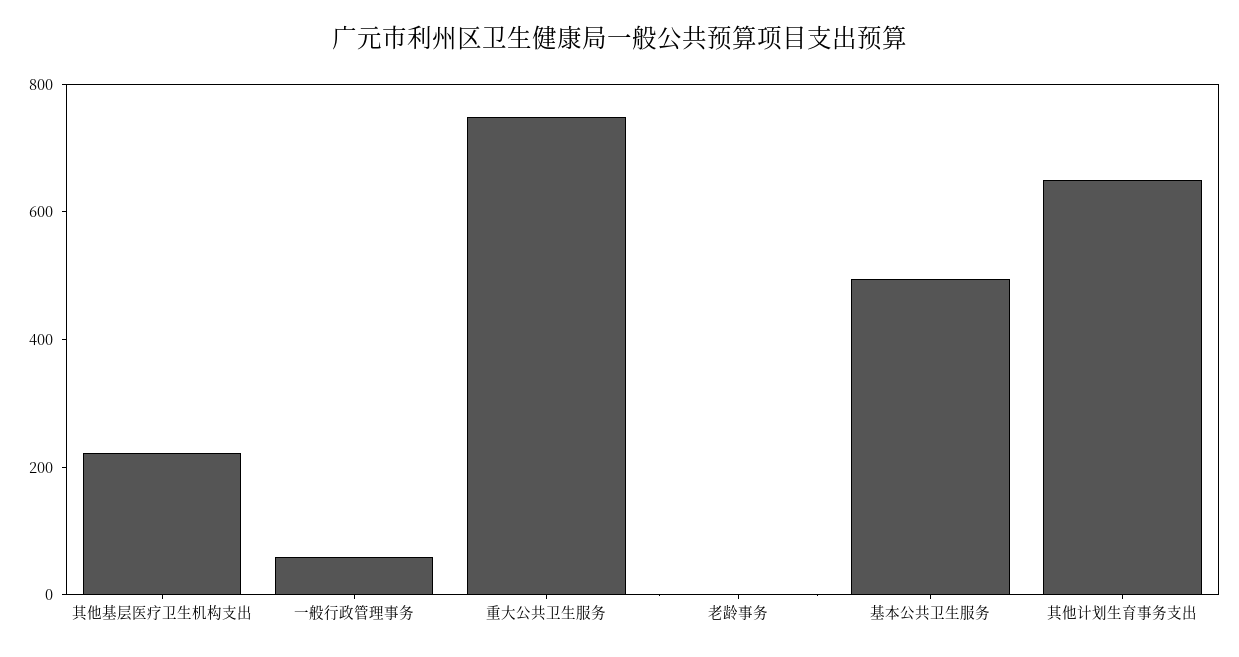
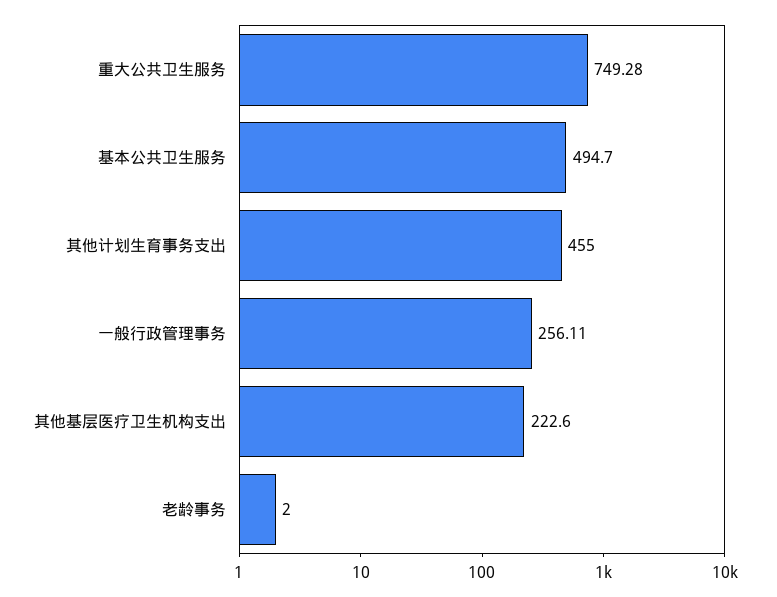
一般行政管理事务: 50 -> 256.11
其他计划生育事务支出: 650 -> 455

